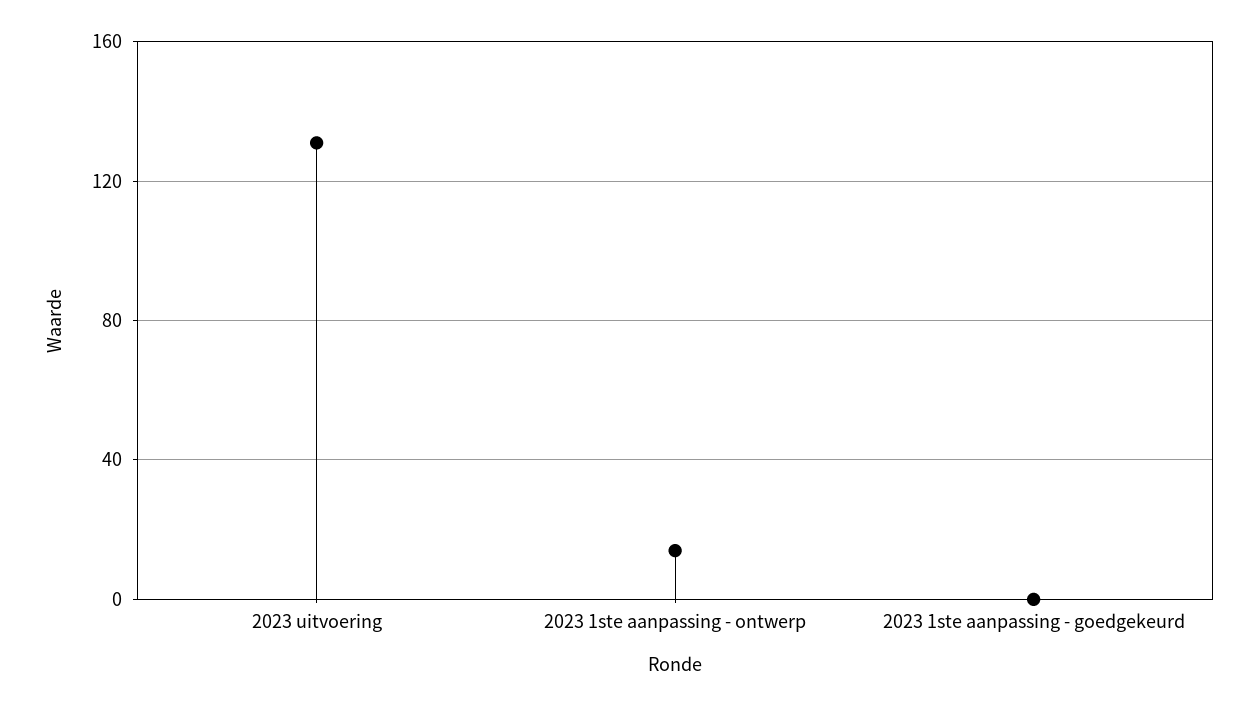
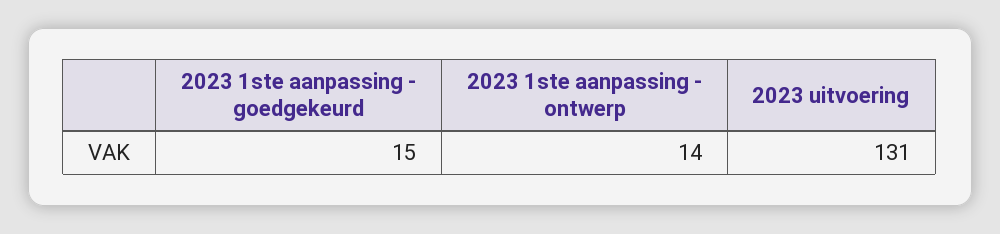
2023 1ste aanpassing - goedgekeurd: 0 -> 15

